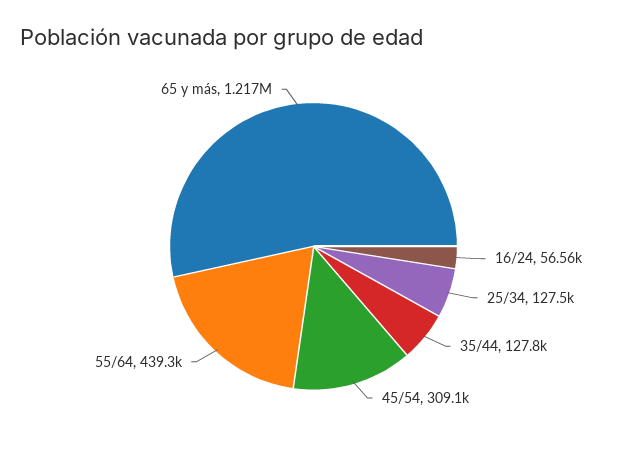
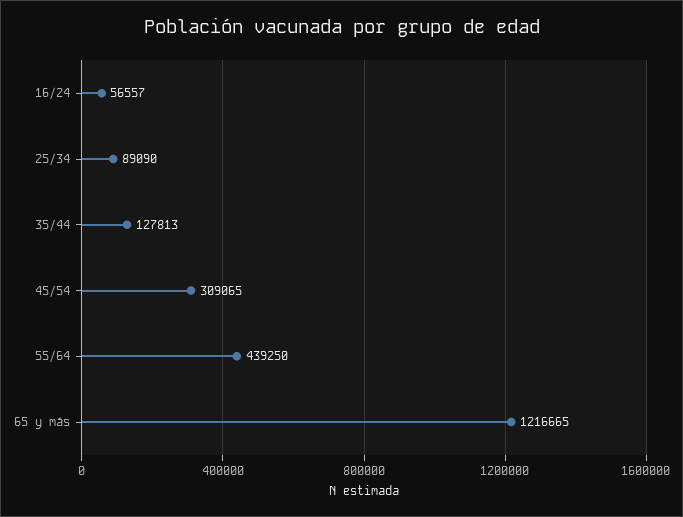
25/34: 127500 -> 89090

